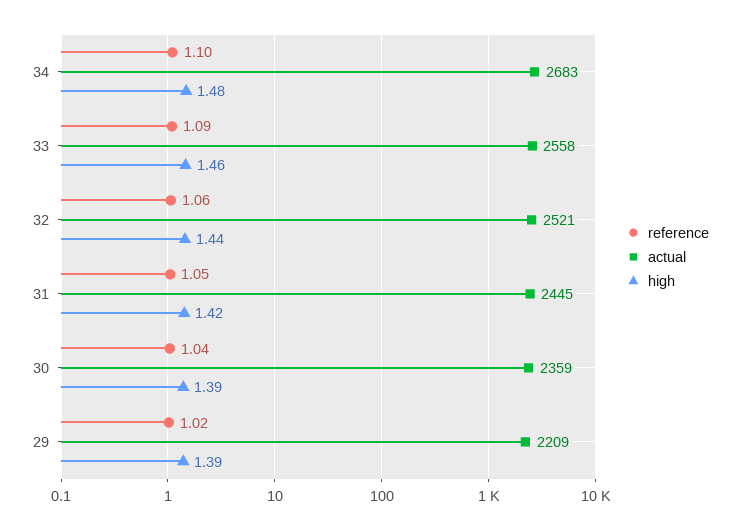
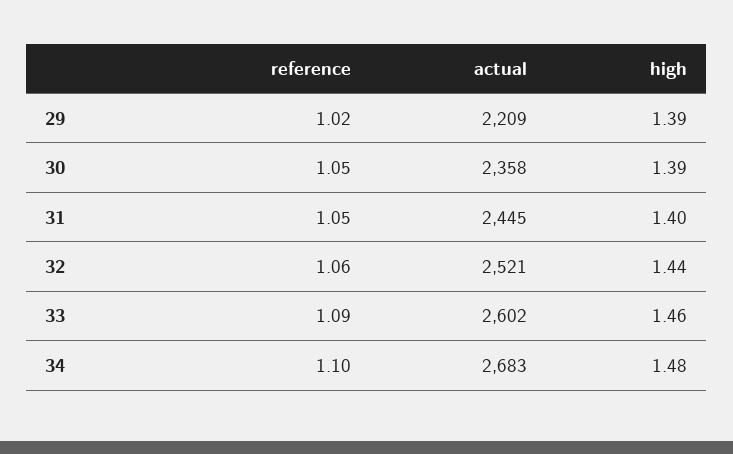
actual, 33: 2558 -> 2602
high, 31: 1.42 -> 1.4
reference, 30: 1.04 -> 1.05
actual, 30: 2359 -> 2358

